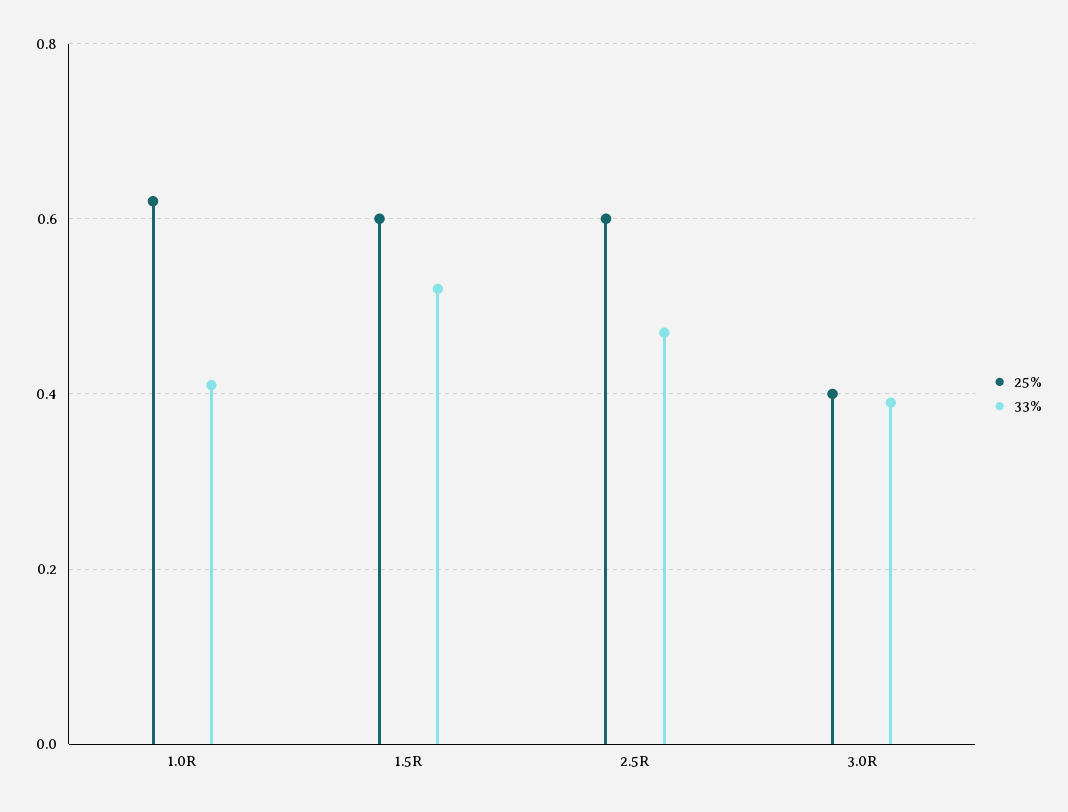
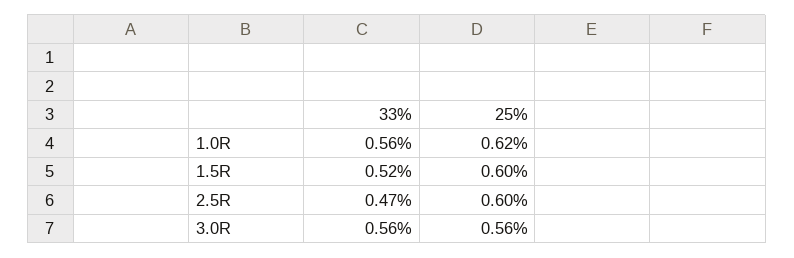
33%, 1.0R: 0.4 -> 0.56
25%, 3.0R: 0.4 -> 0.56
33%, 3.0R: 0.4 -> 0.56

